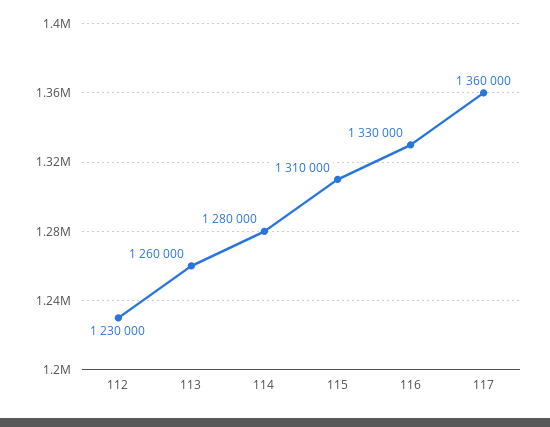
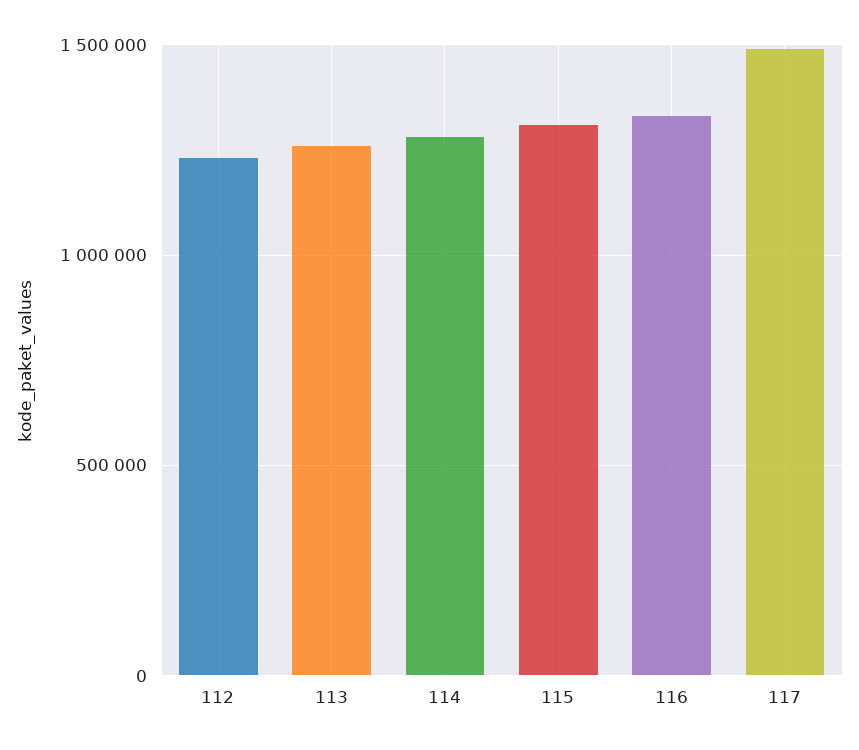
117: 1360000 -> 1500000

